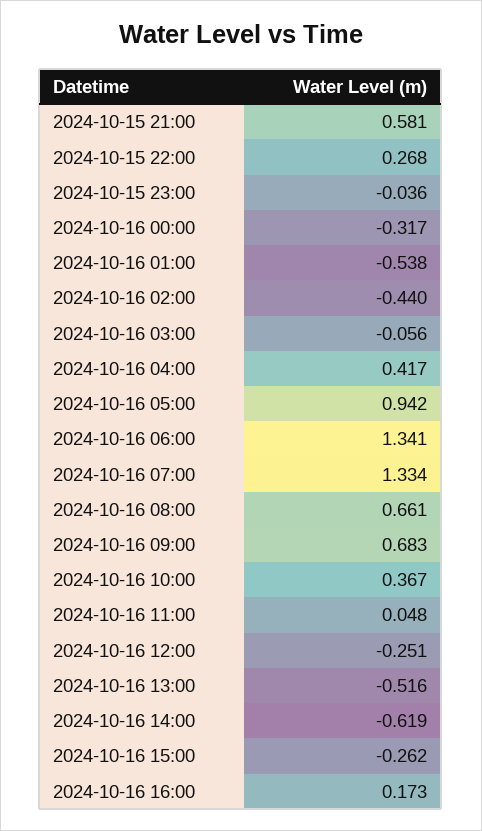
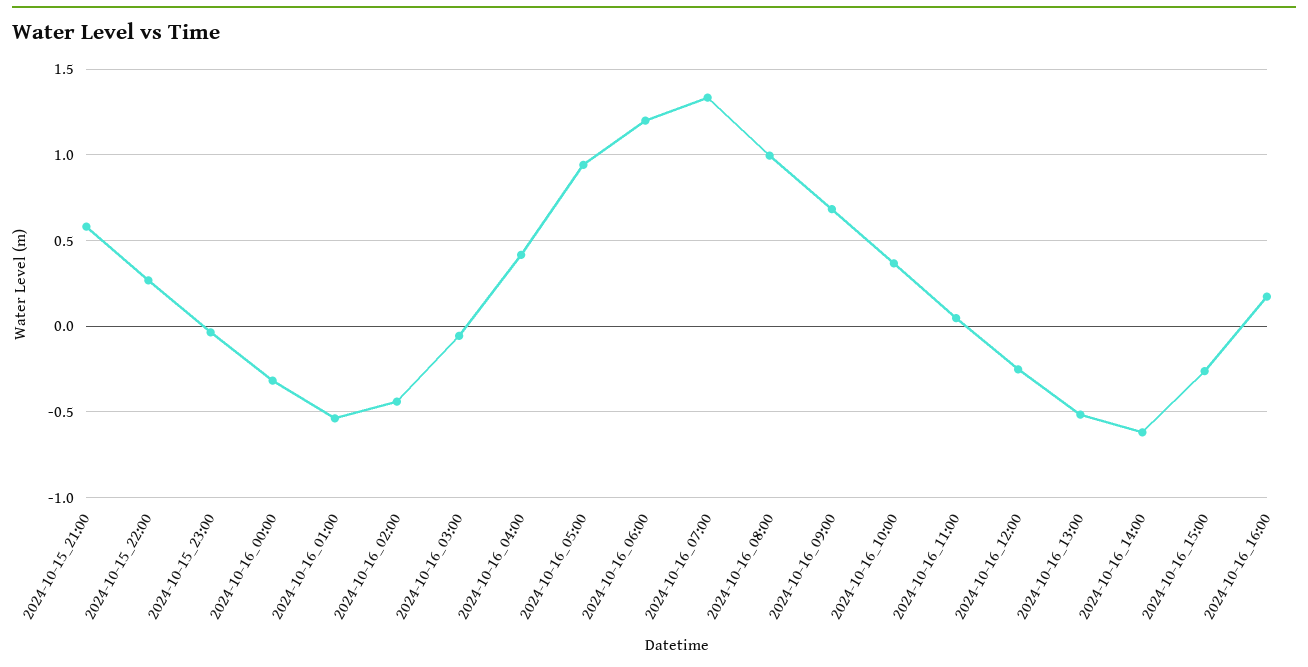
2024-10-16 06:00: 1.341 -> 1.2
2024-10-16 08:00: 0.661 -> 1

